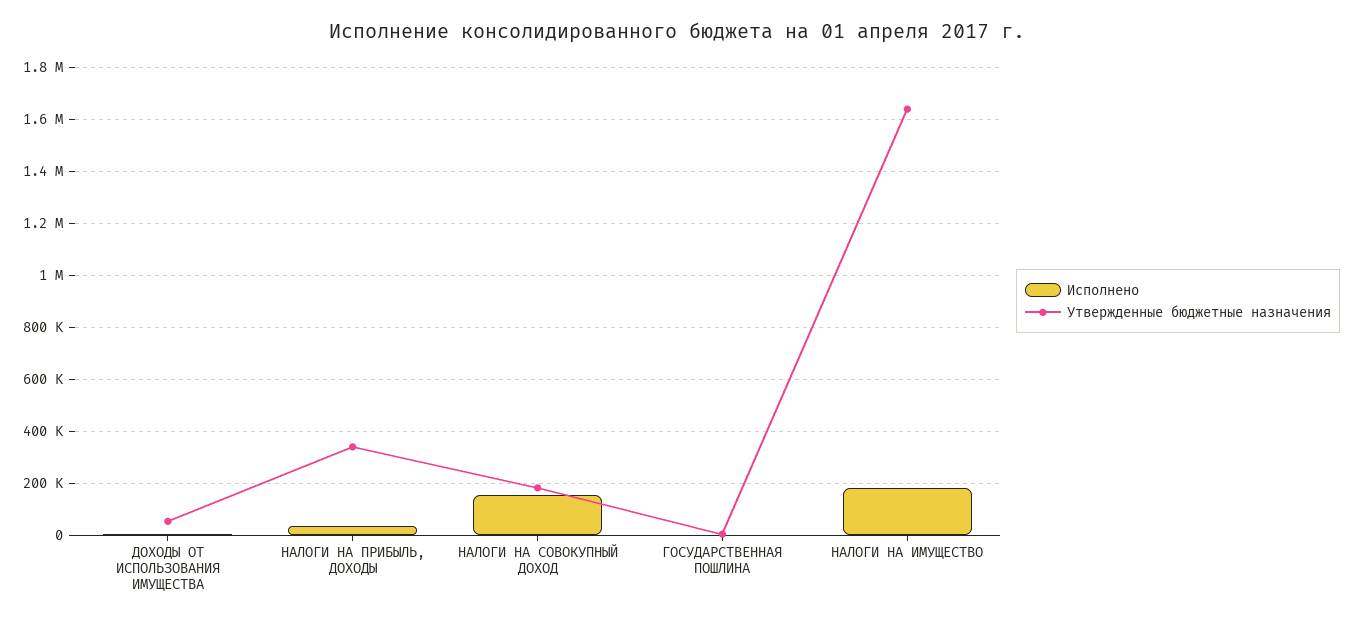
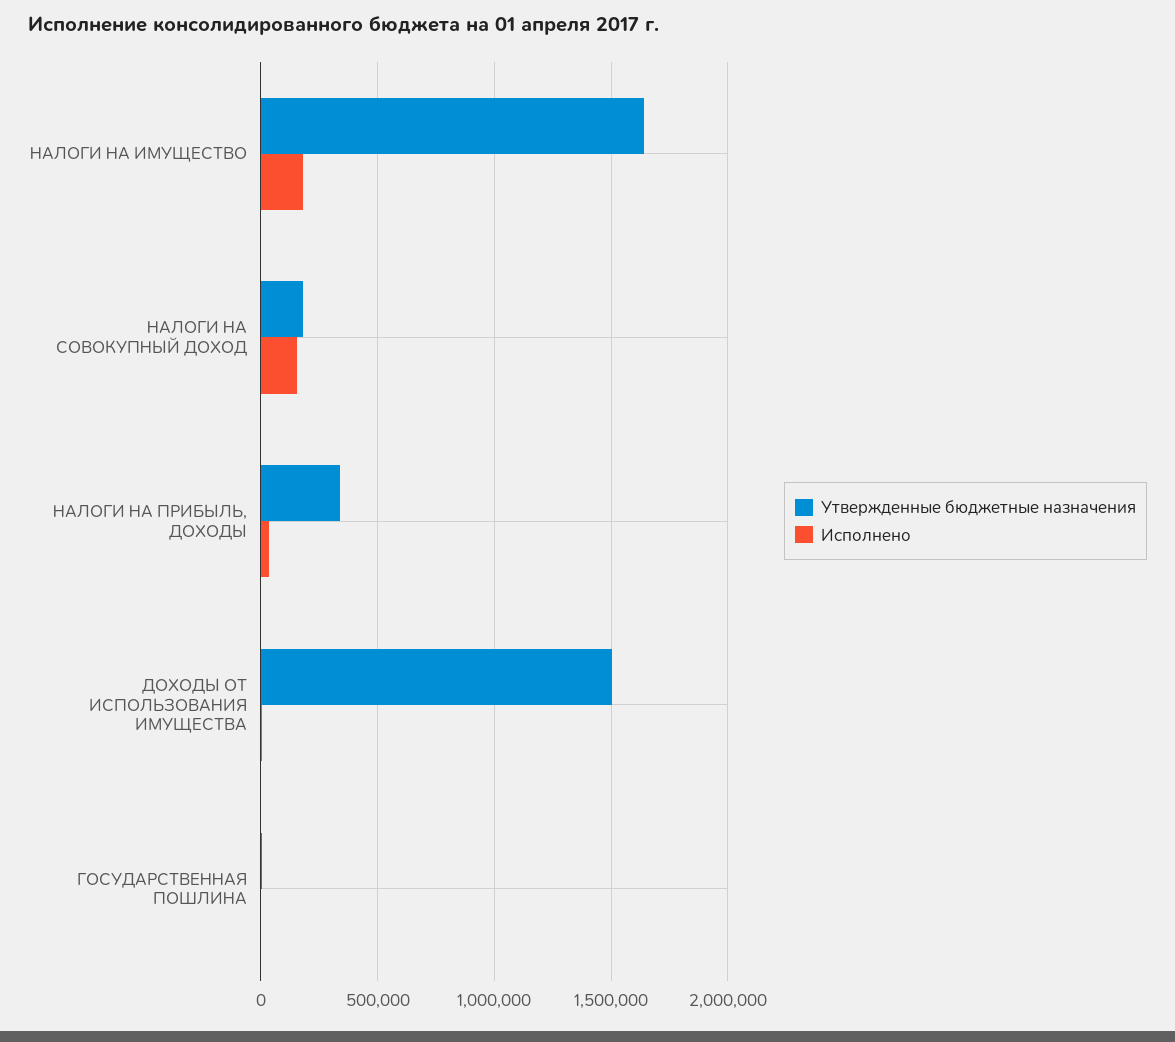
Утвержденные бюджетные назначения, ДОХОДЫ ОТ ИСПОЛЬЗОВАНИЯ ИМУЩЕСТВА: 50000 -> 1500000

